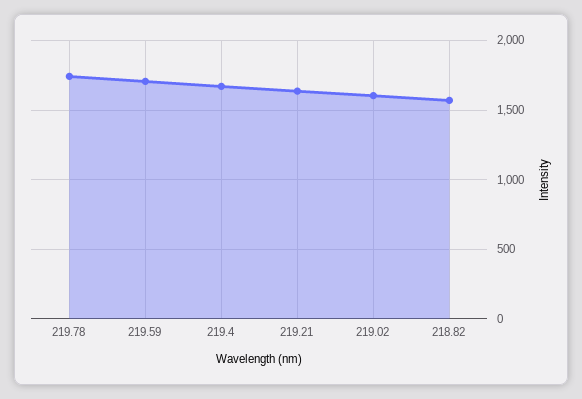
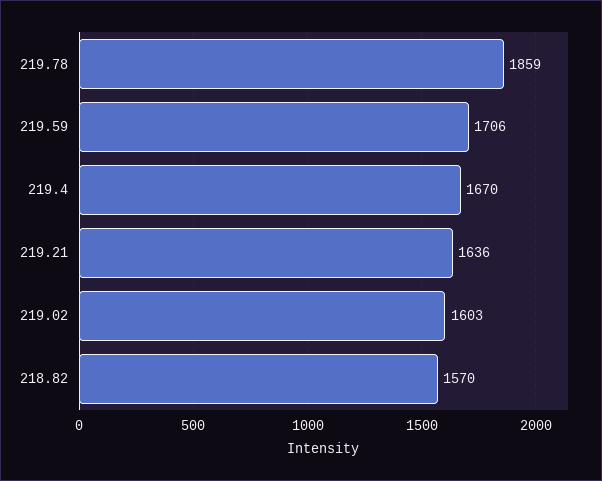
219.78: 1750 -> 1859

